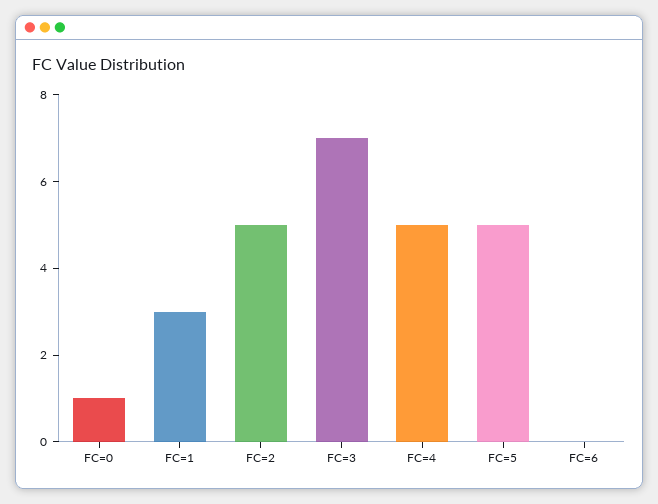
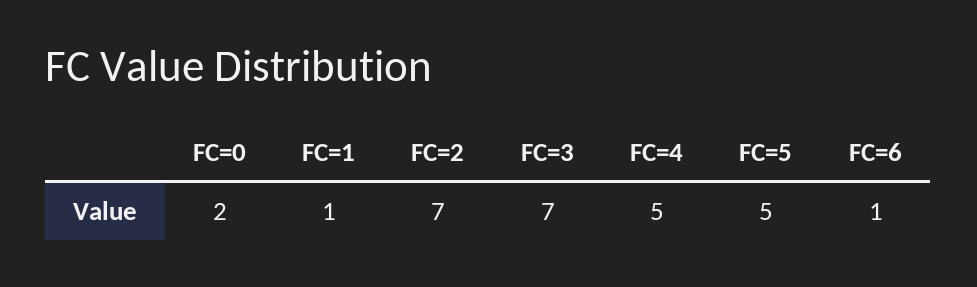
FC=0: 1 -> 2
FC=1: 3 -> 1
FC=2: 5 -> 7
FC=6: 0 -> 1

